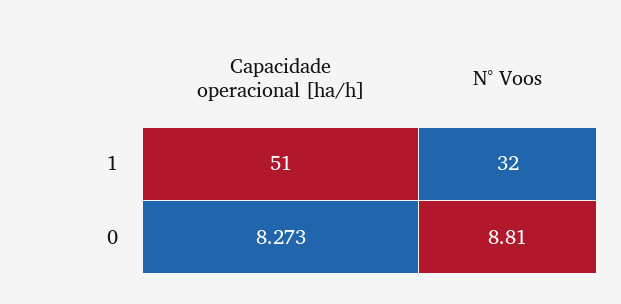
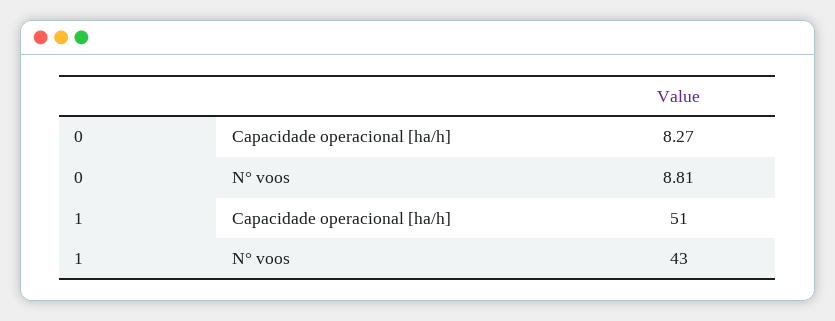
N° Voos, 1: 32 -> 43

